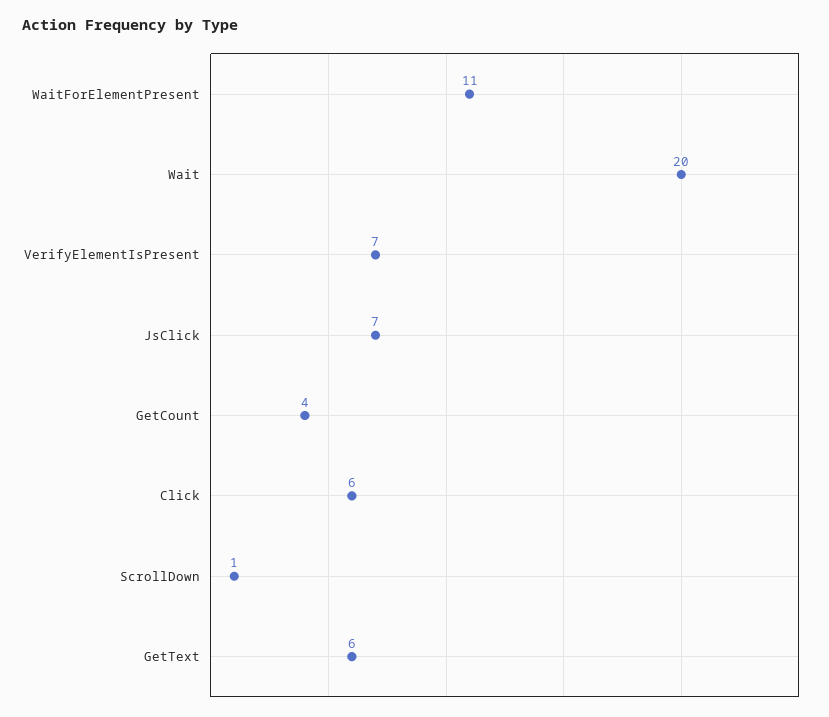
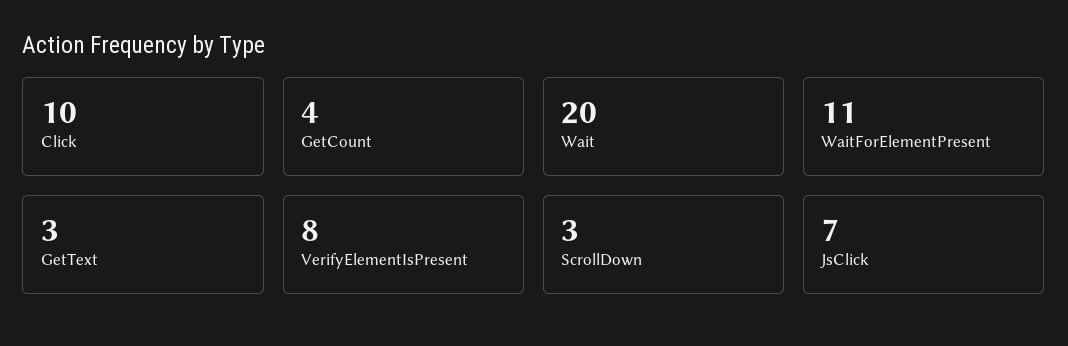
VerifyElementIsPresent: 7 -> 8
Click: 6 -> 10
ScrollDown: 1 -> 3
GetText: 6 -> 3

